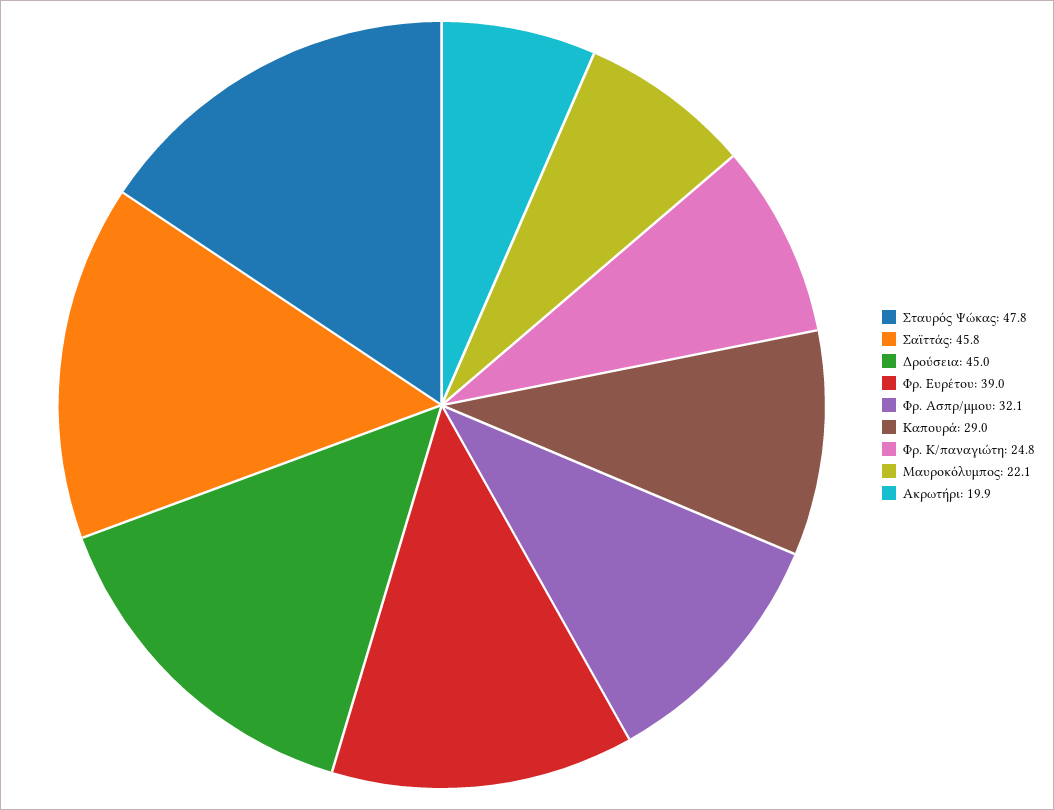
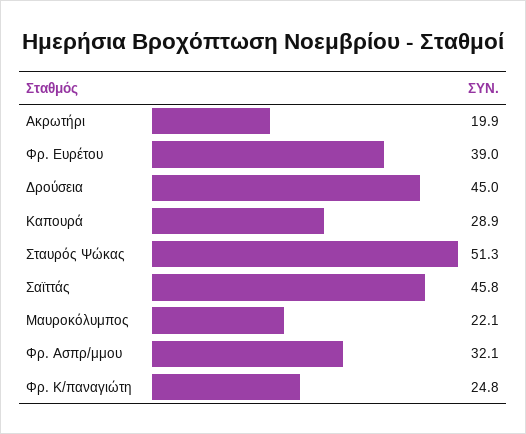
Σταυρός Ψώκας: 47.8 -> 51.3
Καπουρά: 29 -> 28.9

